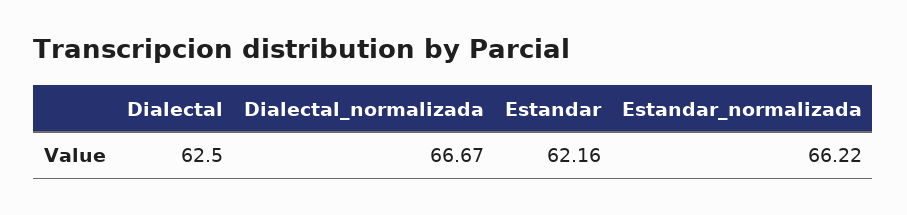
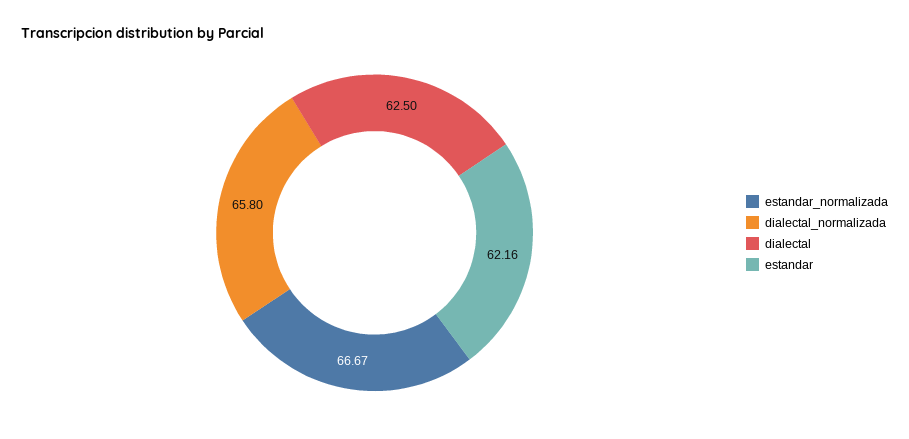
Dialectal_normalizada: 66.67 -> 65.8
Estandar_normalizada: 66.22 -> 66.67

